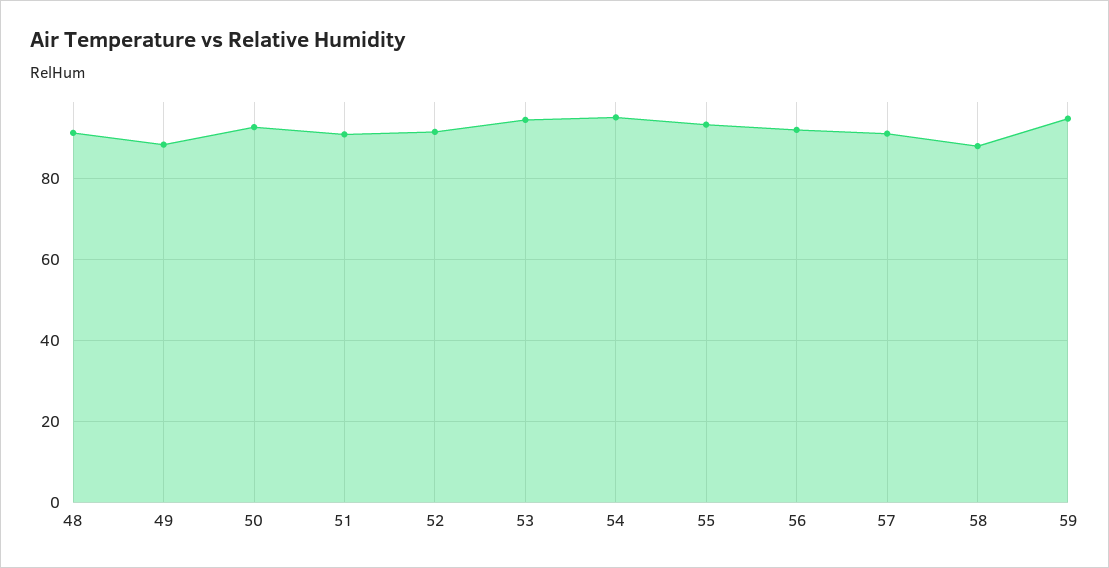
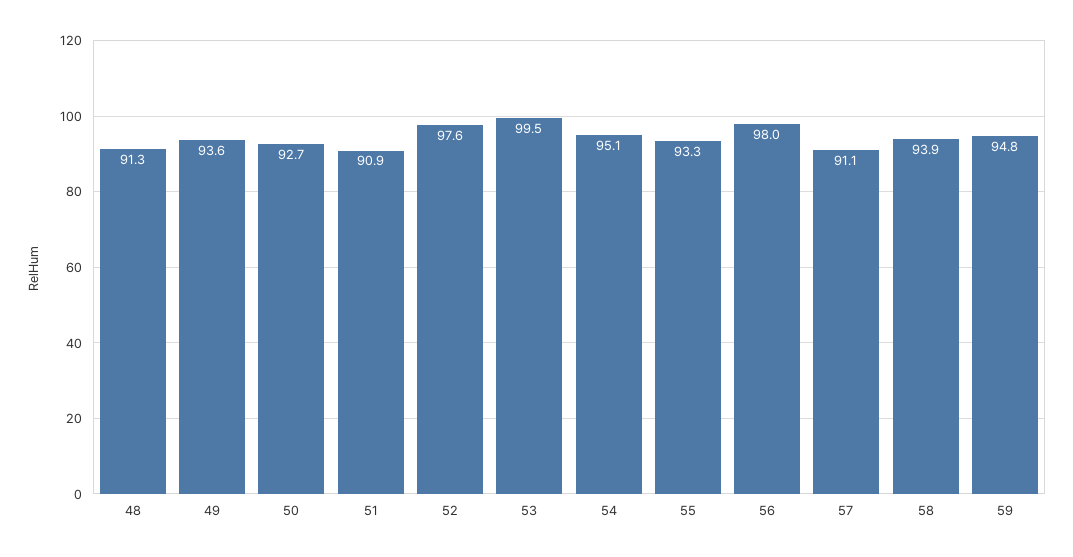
49: 88 -> 93.6
52: 92 -> 97.6
53: 94 -> 99.5
56: 92 -> 98
58: 88 -> 93.9

